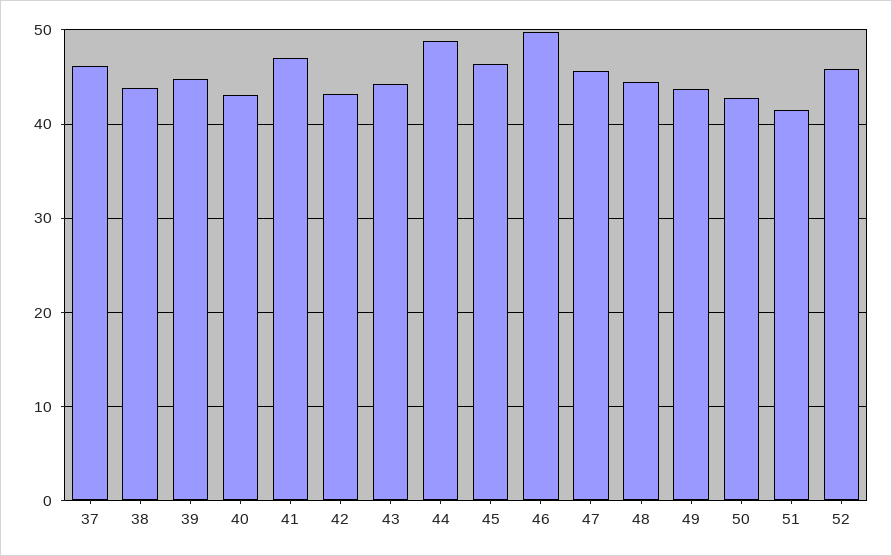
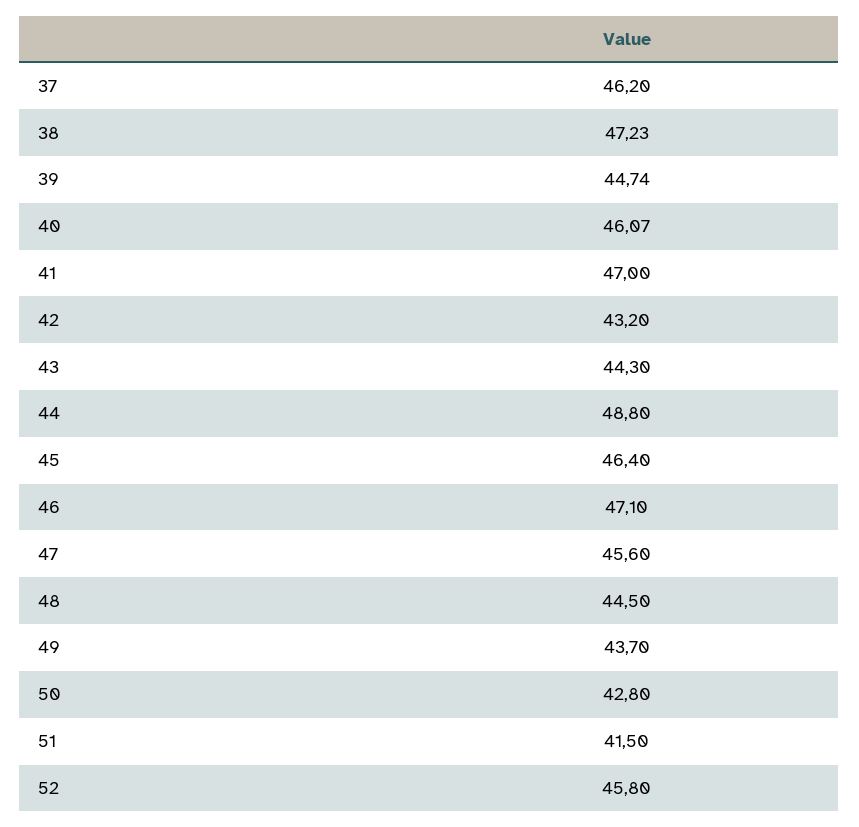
38: 44 -> 47.23
40: 43 -> 46.07
46: 50 -> 47.1

